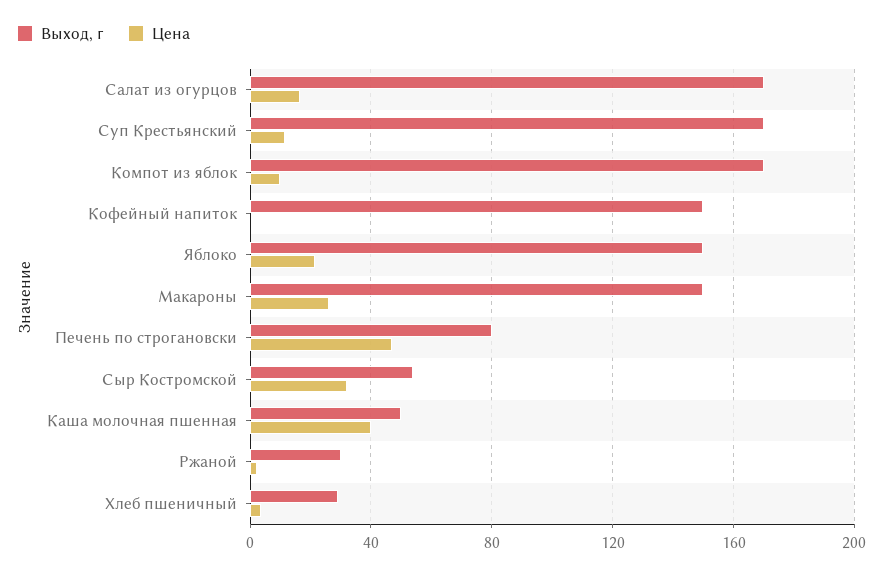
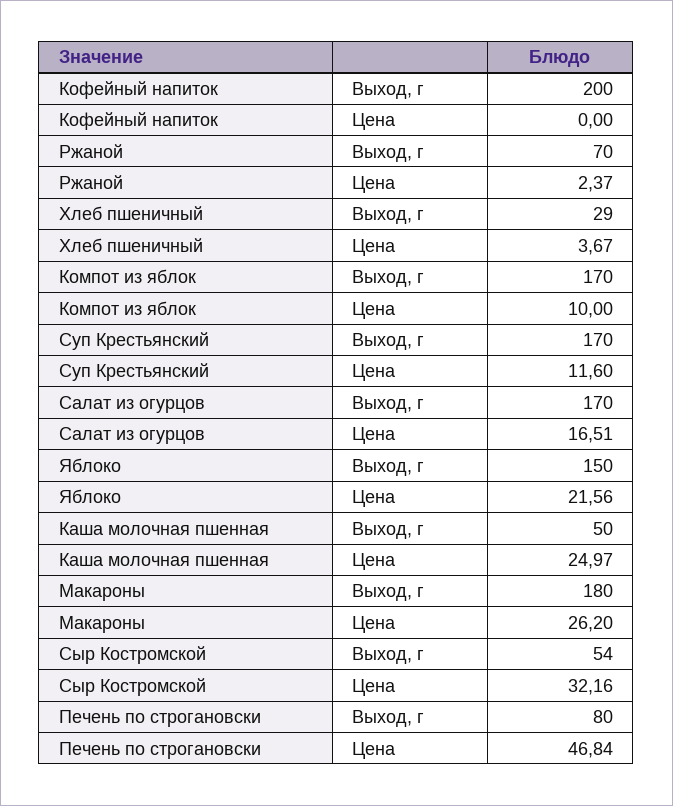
Выход, г, Кофейный напиток: 150 -> 200
Выход, г, Макароны: 150 -> 180
Цена, Каша молочная пшенная: 40 -> 24.97
Выход, г, Ржаной: 30 -> 70

